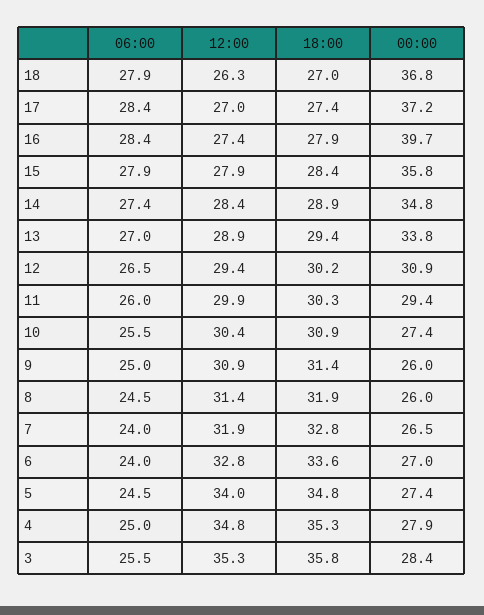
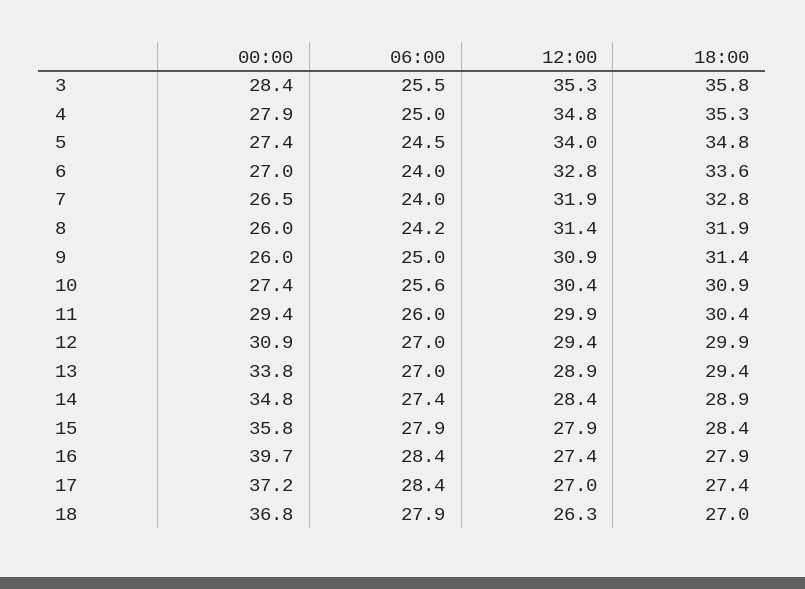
06:00, 12: 26.5 -> 27
18:00, 12: 30.2 -> 29.9
18:00, 11: 30.3 -> 30.4
06:00, 10: 25.5 -> 25.6
06:00, 8: 24.5 -> 24.2

